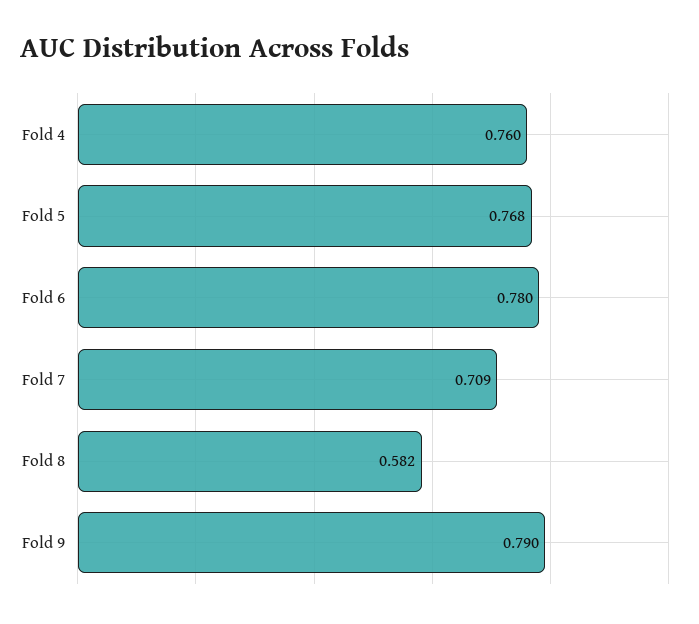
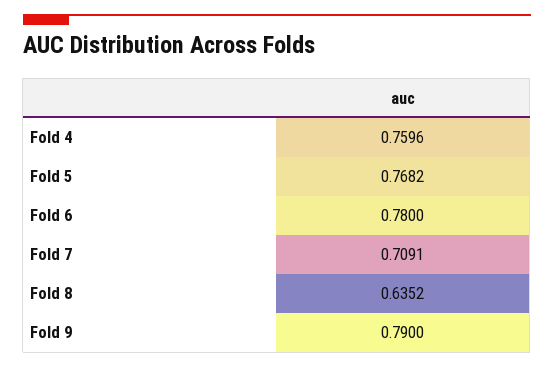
Fold 8: 0.582 -> 0.6352

